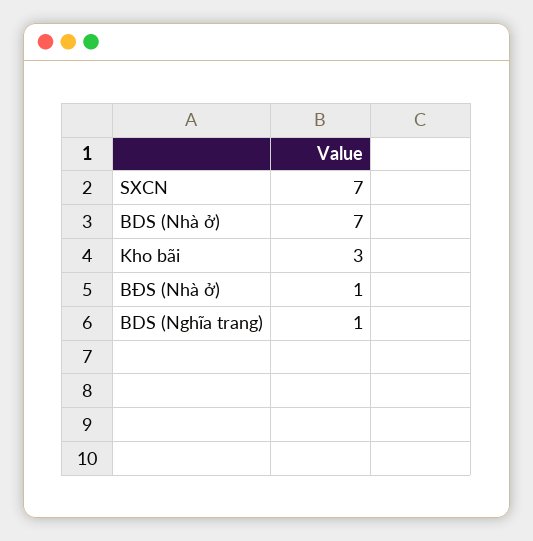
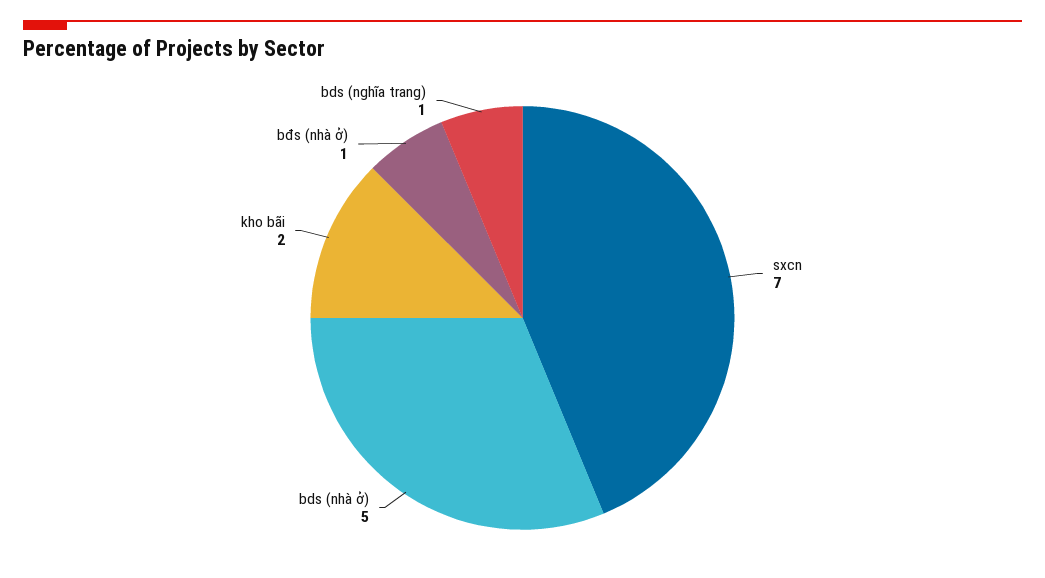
BDS (Nhà ở): 7 -> 5
Kho bãi: 3 -> 2

